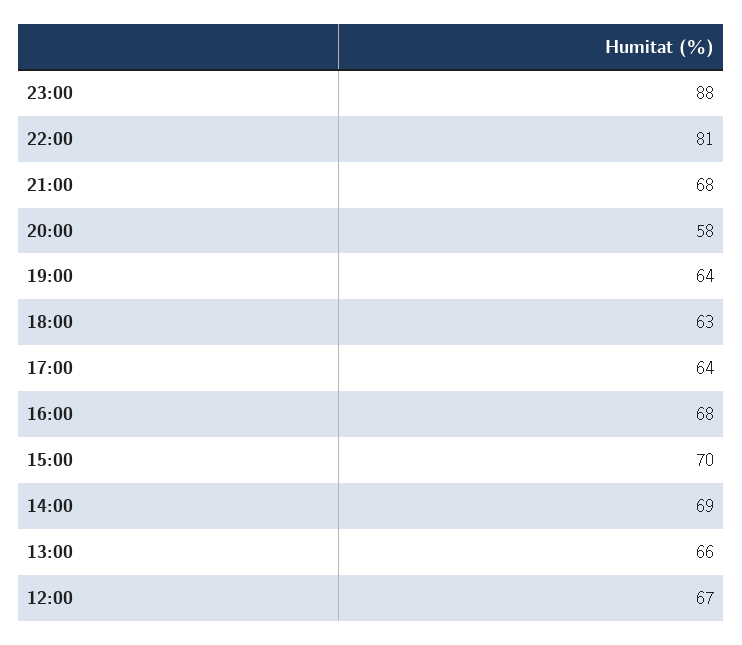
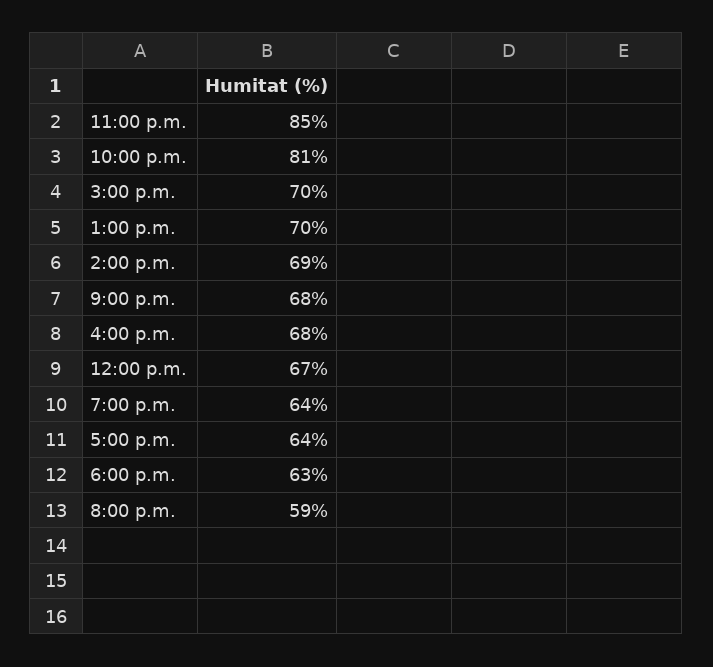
23:00: 88 -> 85
20:00: 58 -> 59
13:00: 66 -> 70

